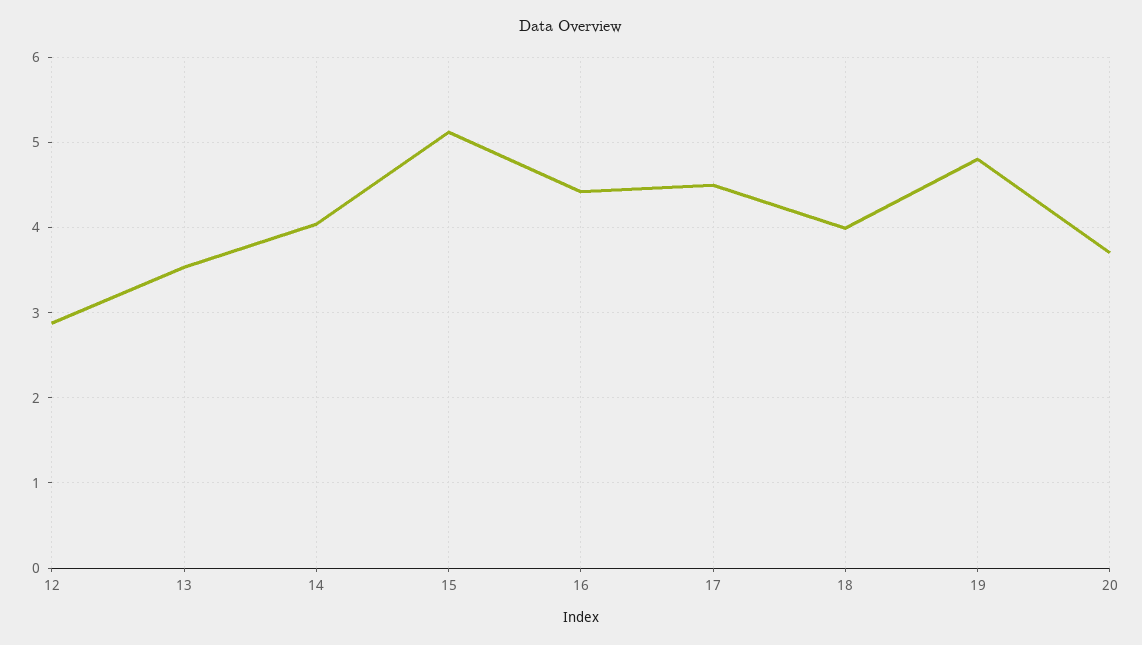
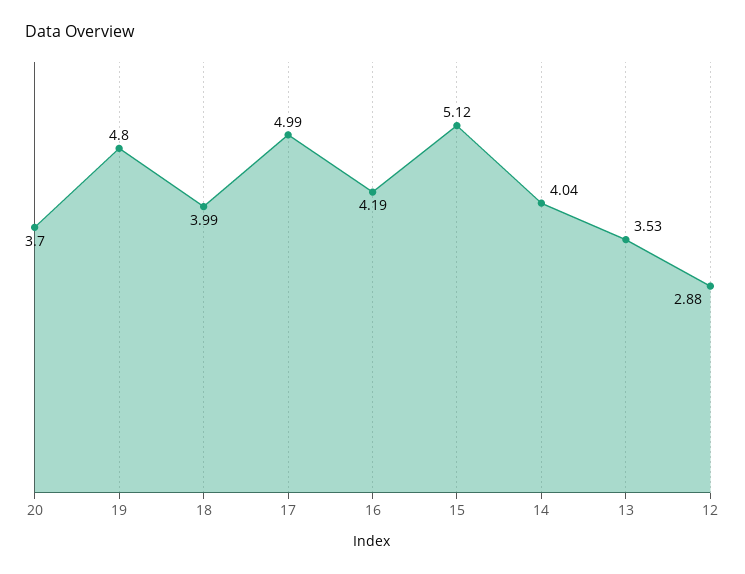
16: 4.4 -> 4.19
17: 4.5 -> 4.99

